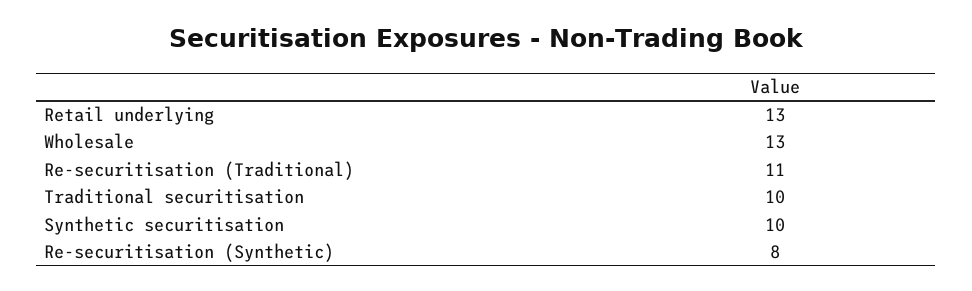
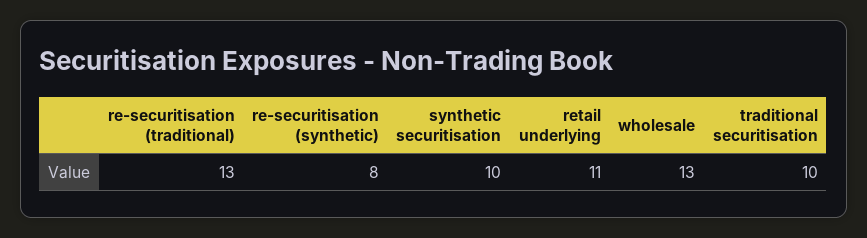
Retail underlying: 13 -> 11
Re-securitisation (Traditional): 11 -> 13

